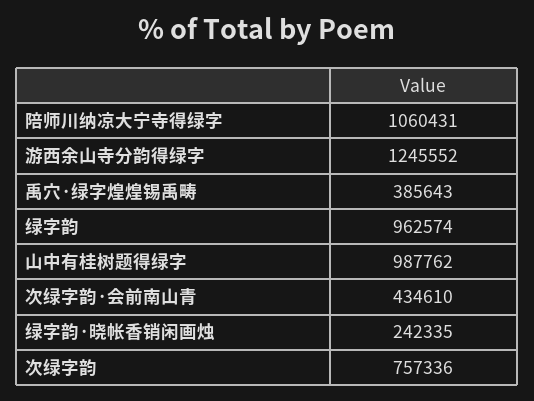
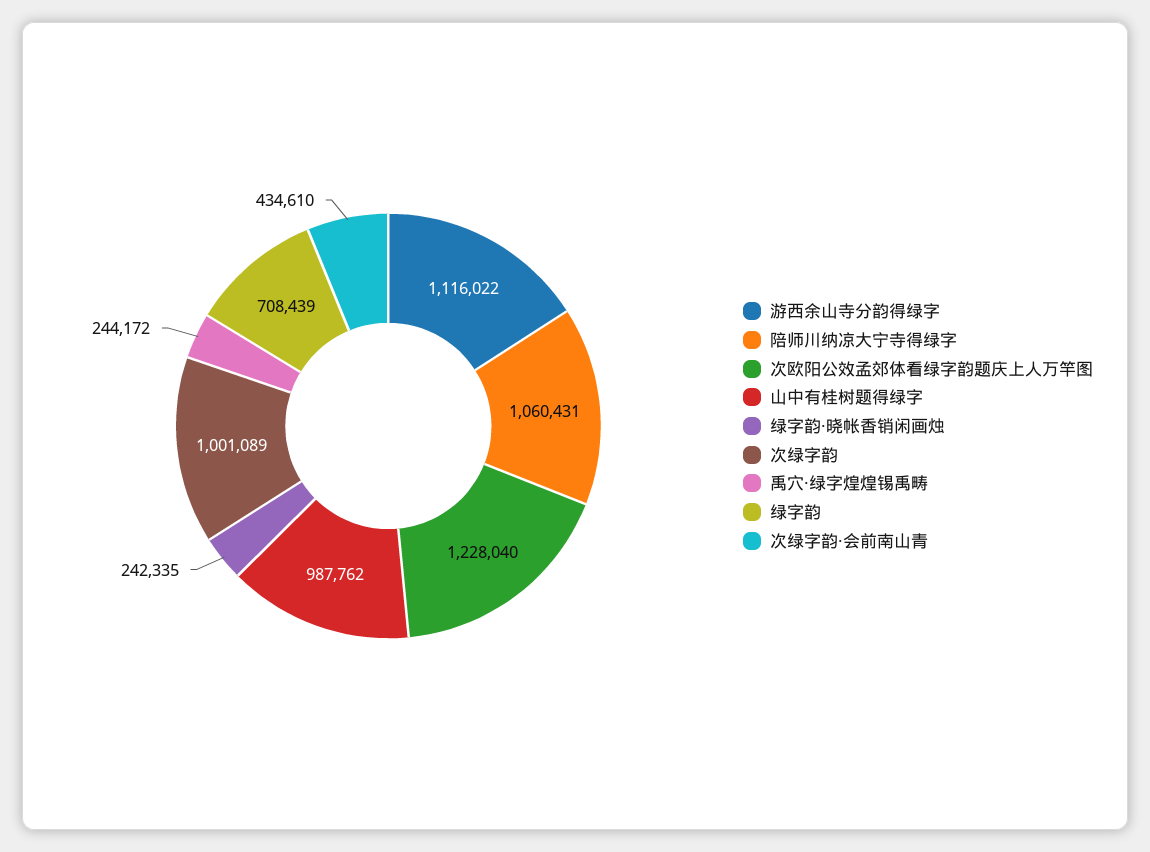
游西余山寺分韵得绿字: 1245552 -> 1116022
禹穴·绿字煌煌锡禹畴: 385643 -> 244172
绿字韵: 962574 -> 708439
次绿字韵: 757336 -> 1001089
次欧阳公效孟郊体看绿字韵题庆上人万竿图: none -> 1228040

